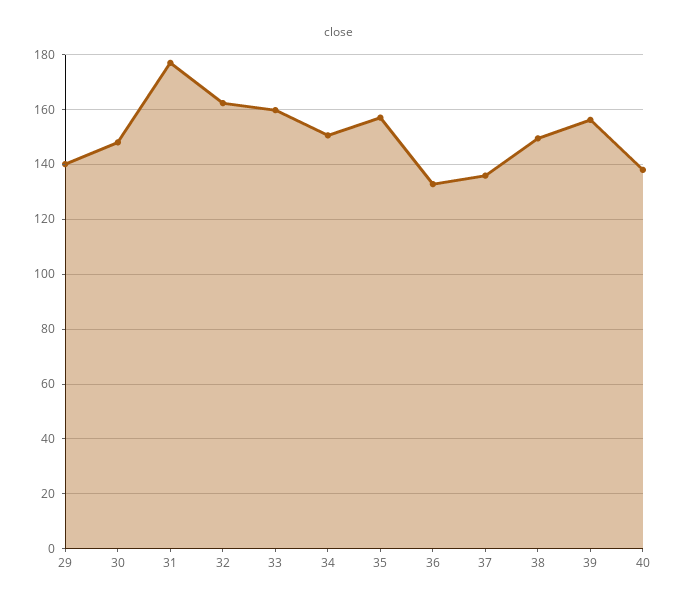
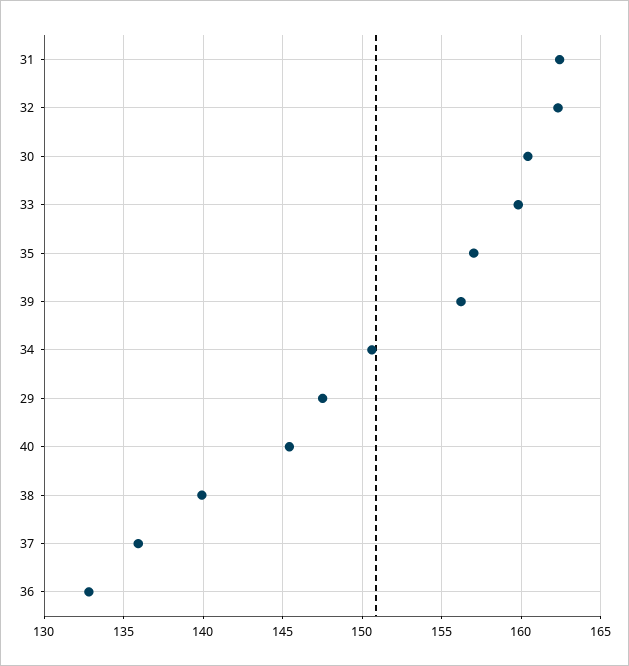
29: 140 -> 147.5
30: 147.5 -> 160.5
31: 177.5 -> 162.5
38: 150 -> 140
40: 137.5 -> 145.5

